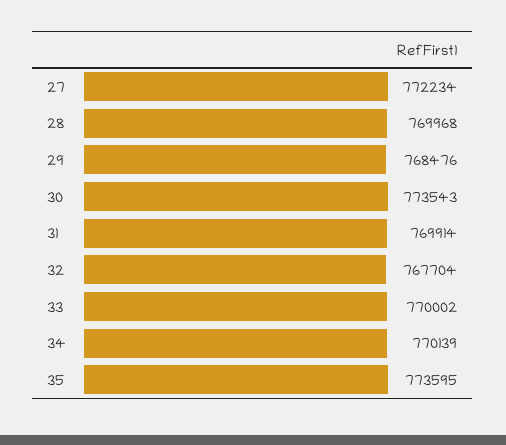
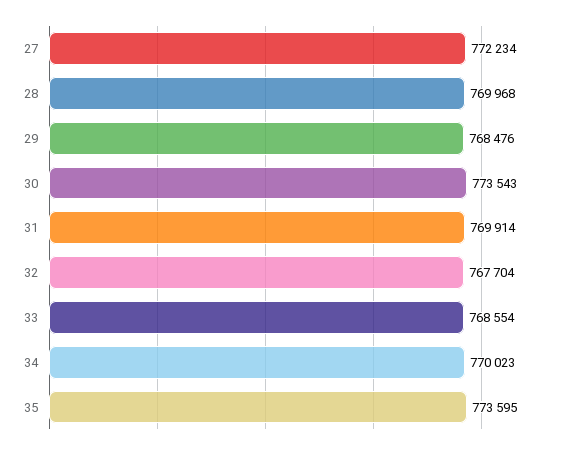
33: 770002 -> 768554
34: 770139 -> 770023

